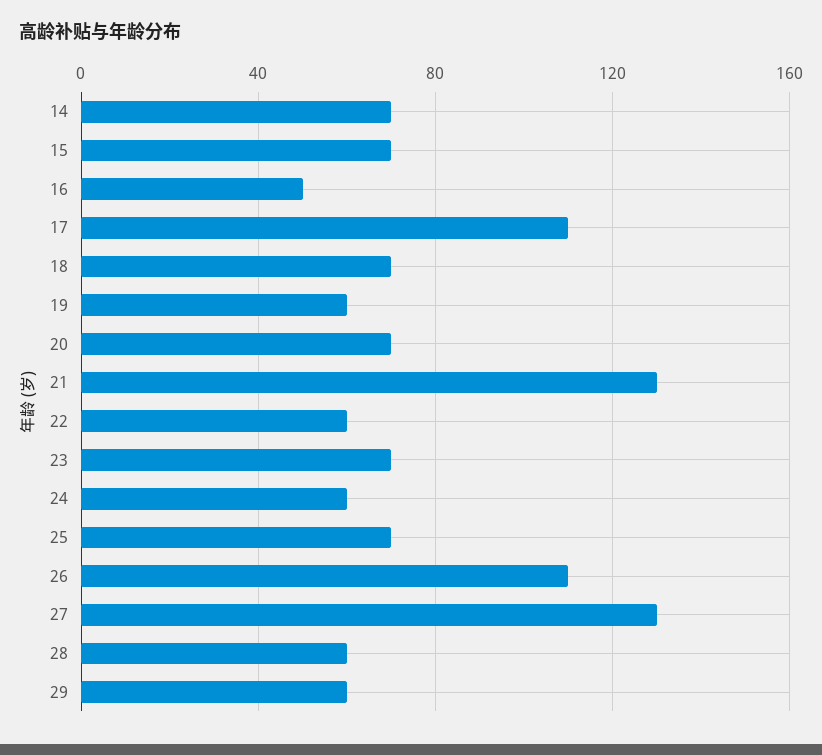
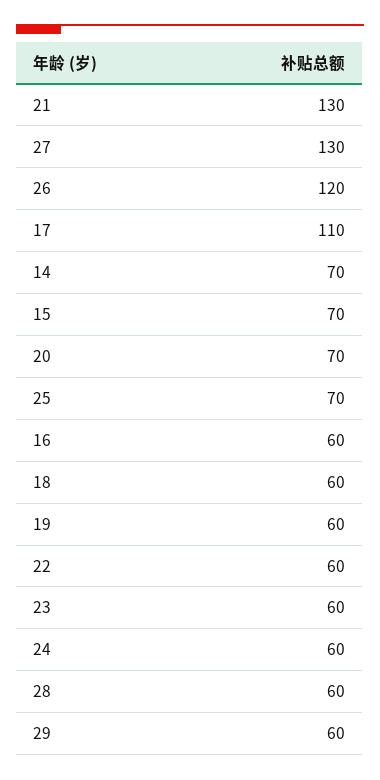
16: 50 -> 60
18: 70 -> 60
23: 70 -> 60
26: 110 -> 120

